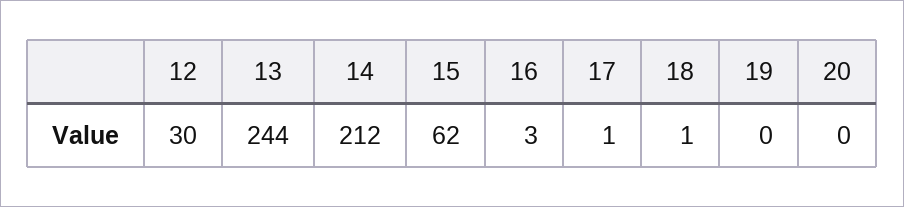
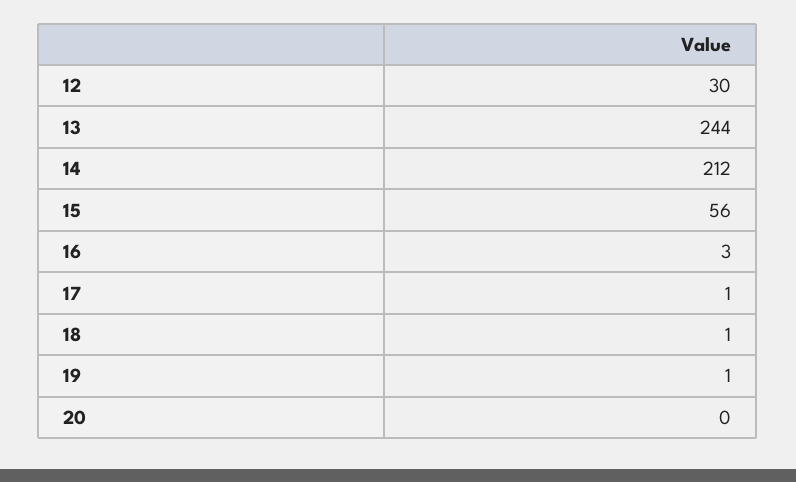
15: 62 -> 56
19: 0 -> 1

